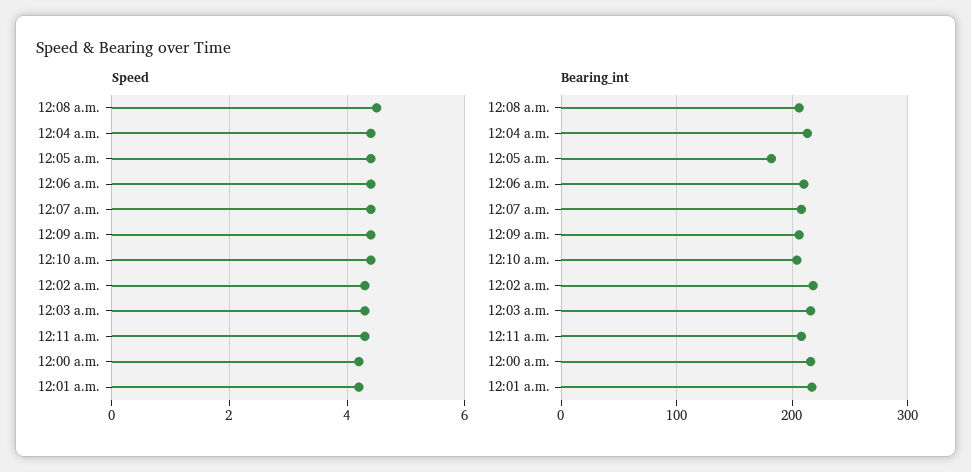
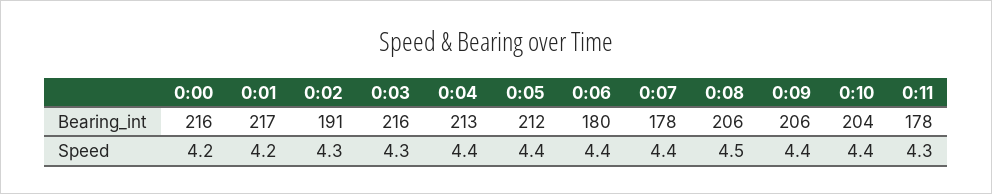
Bearing_int, 12:05 a.m.: 180 -> 212
Bearing_int, 12:06 a.m.: 210 -> 180
Bearing_int, 12:07 a.m.: 210 -> 178
Bearing_int, 12:02 a.m.: 220 -> 191
Bearing_int, 12:11 a.m.: 210 -> 178

